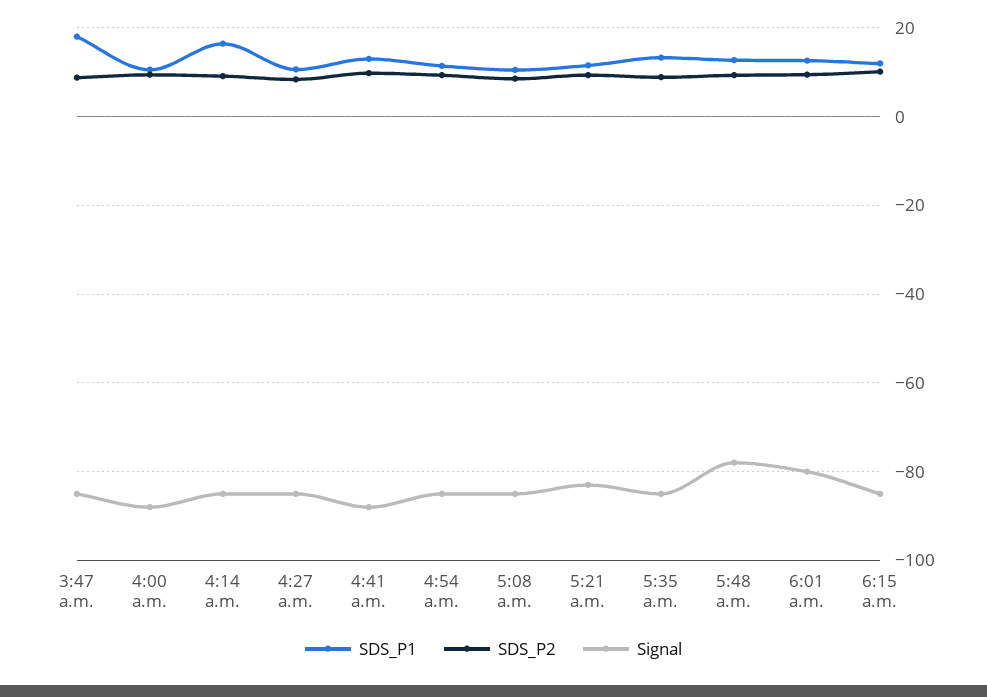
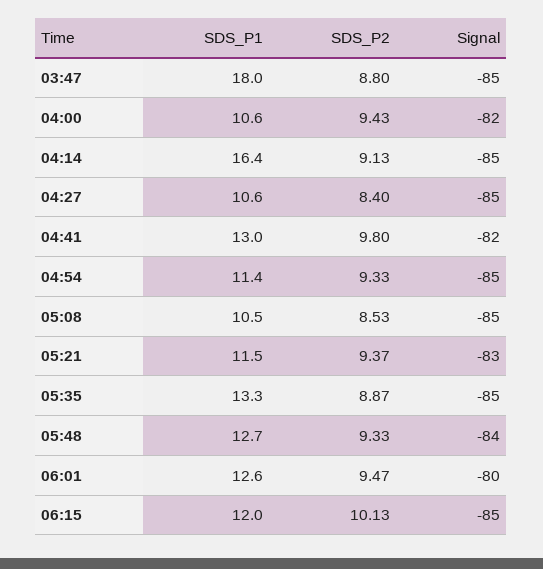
Signal, 4:00 a.m.: -88 -> -82
Signal, 4:41 a.m.: -88 -> -82
Signal, 5:48 a.m.: -78 -> -84

